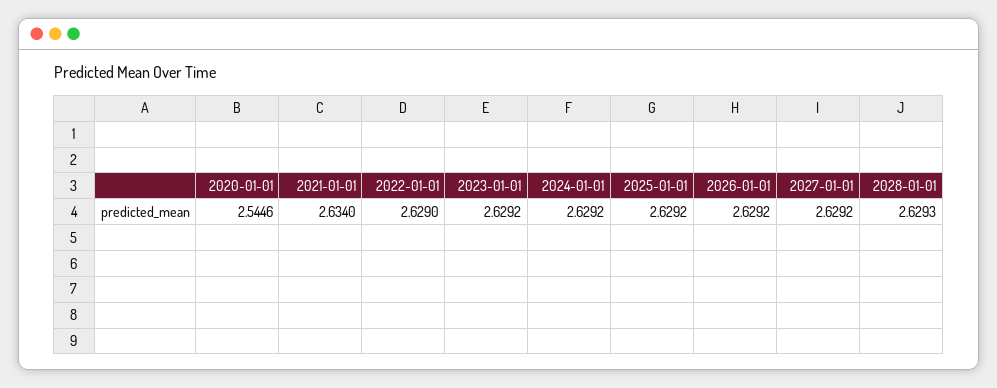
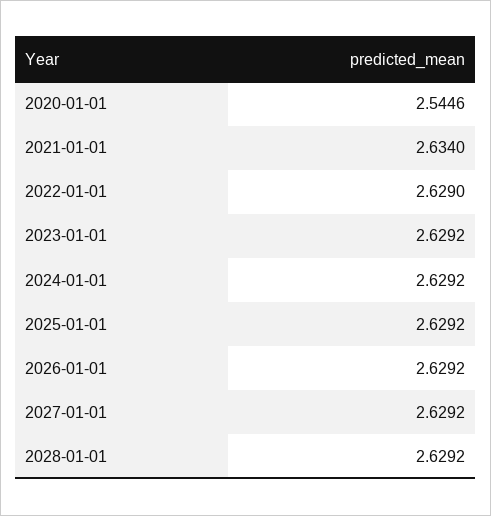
2028-01-01: 2.6293 -> 2.6292

